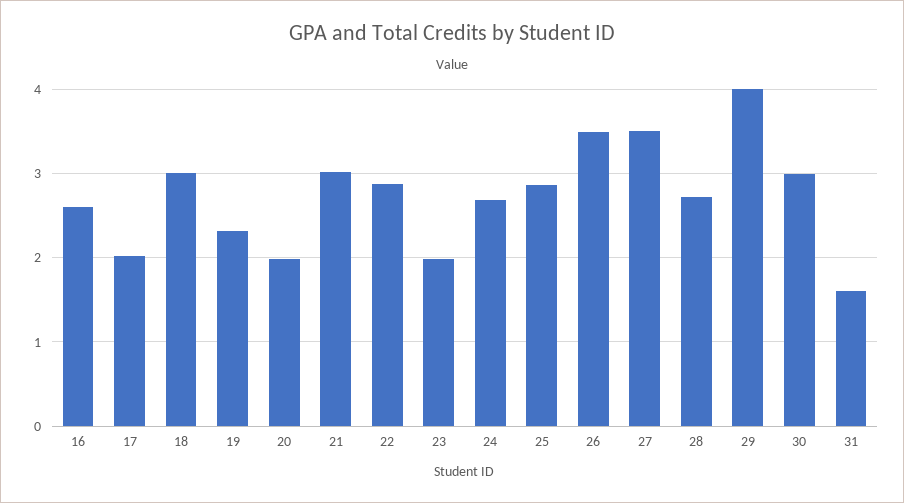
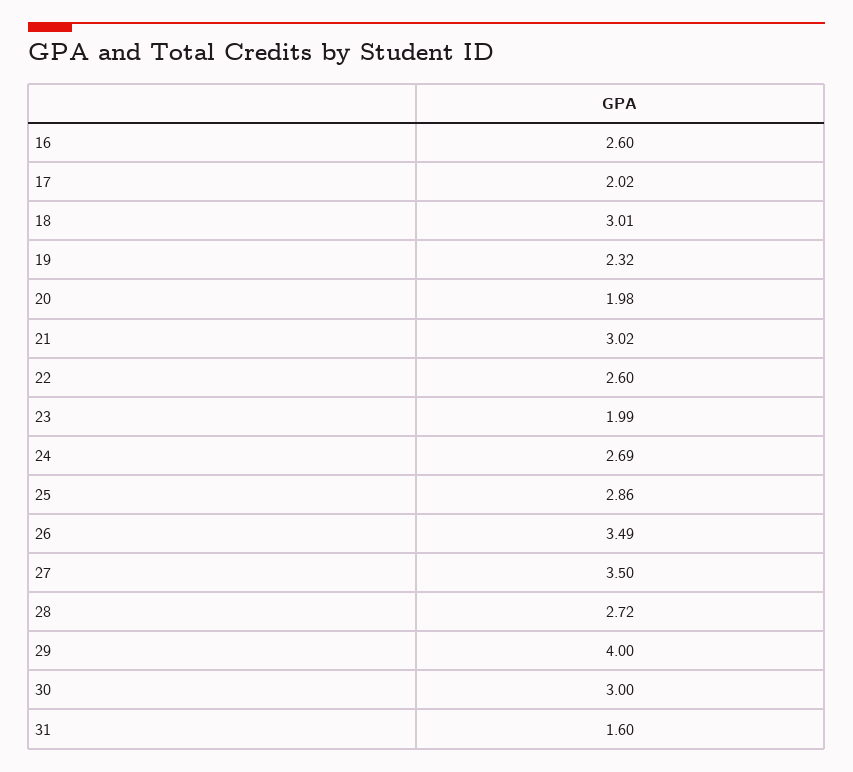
22: 2.9 -> 2.6

